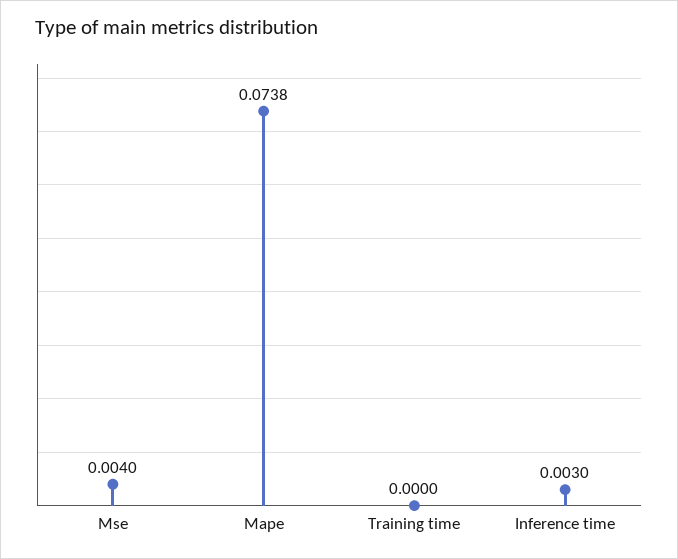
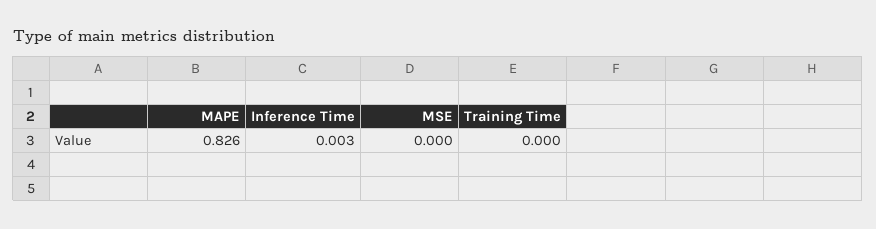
Mse: 0.004 -> 0
Mape: 0.0738 -> 0.826

